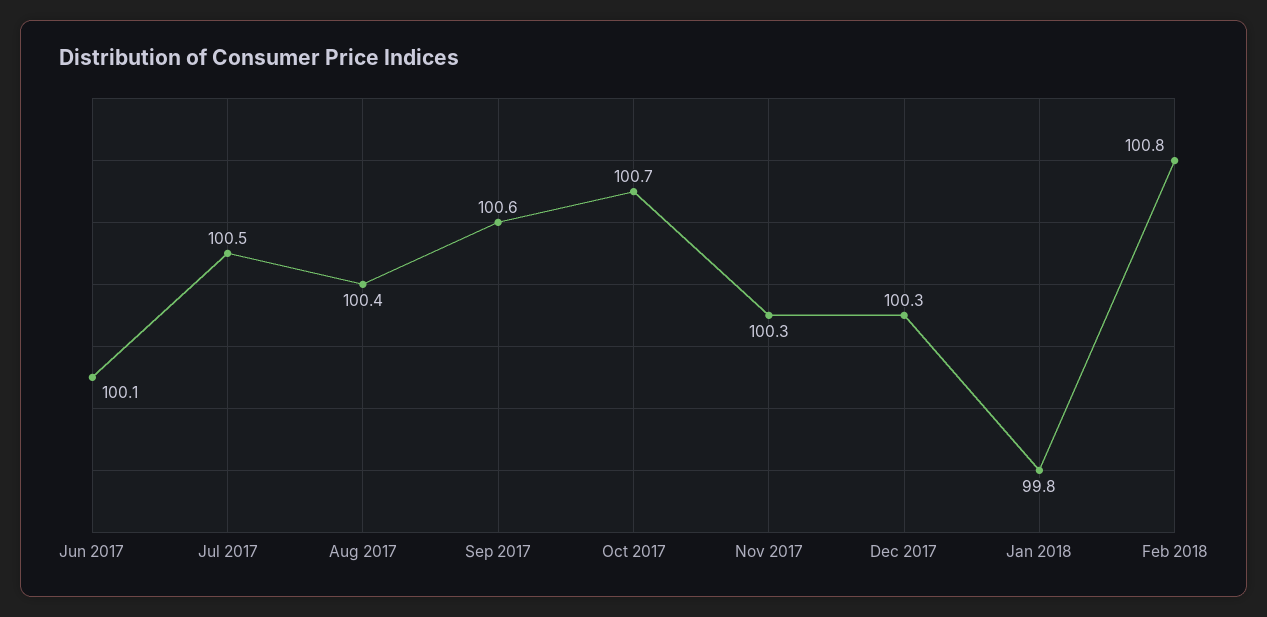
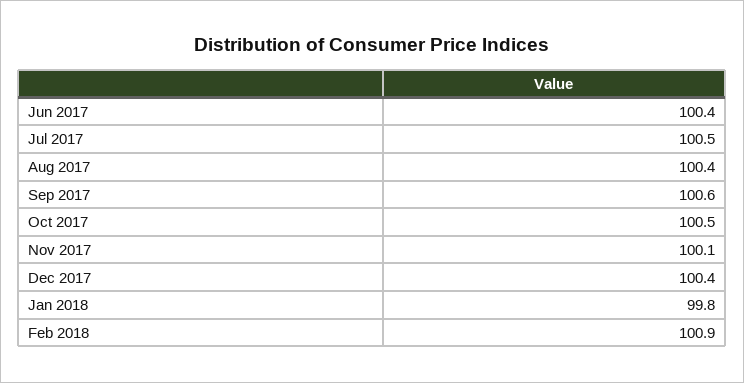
Jun 2017: 100.1 -> 100.4
Oct 2017: 100.7 -> 100.5
Nov 2017: 100.3 -> 100.1
Dec 2017: 100.3 -> 100.4
Feb 2018: 100.8 -> 100.9

